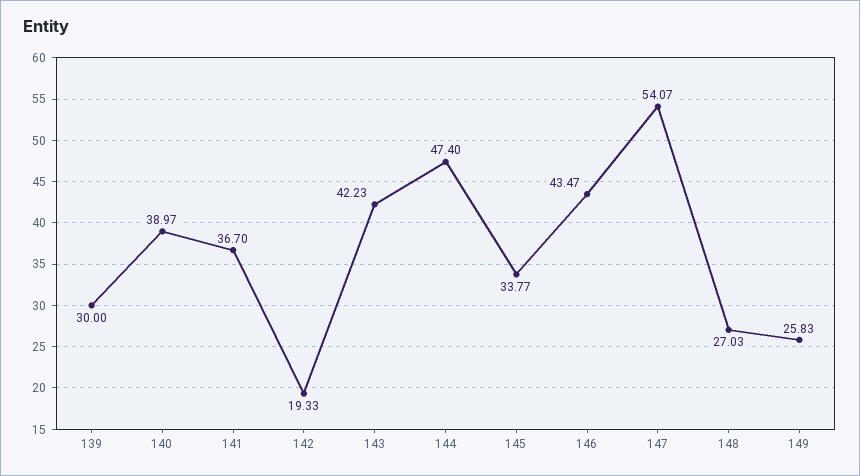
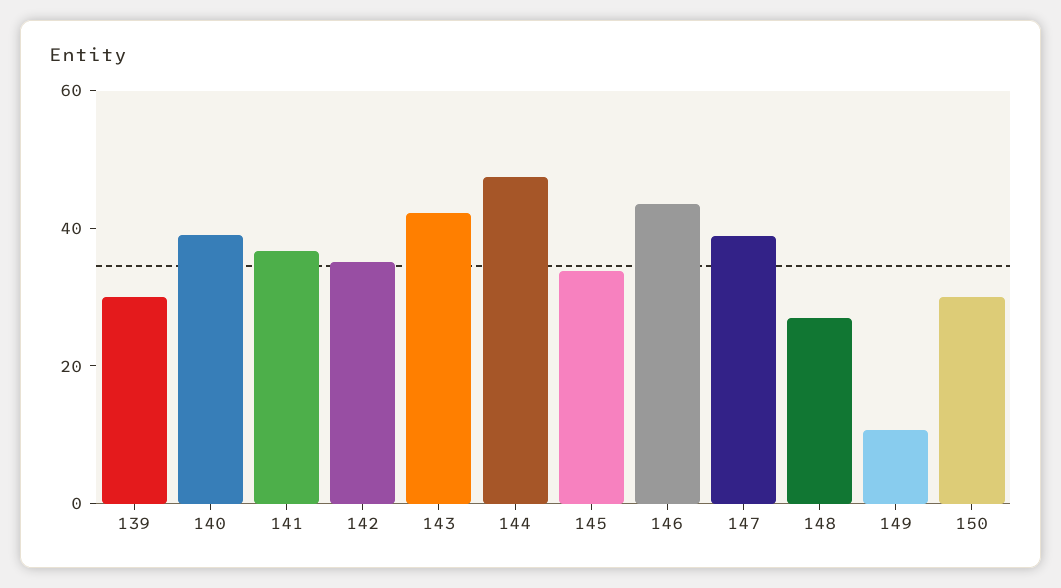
142: 19.33 -> 35
147: 54.07 -> 40
149: 25.83 -> 10
150: none -> 30

